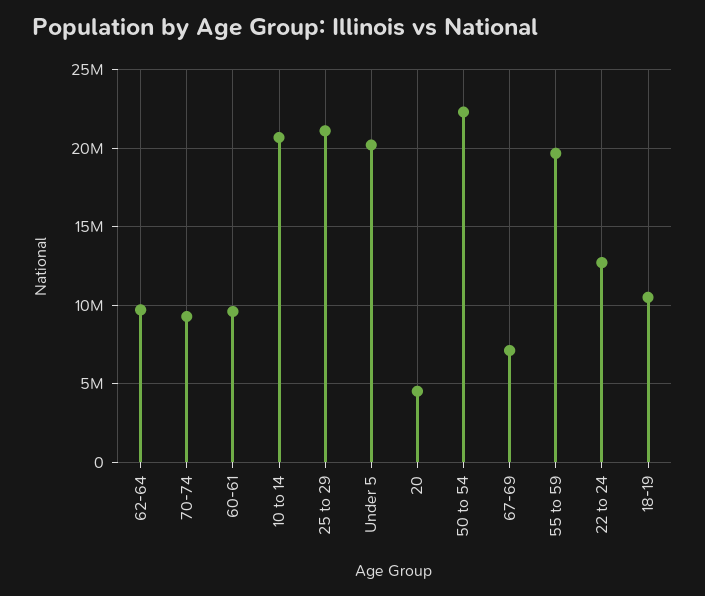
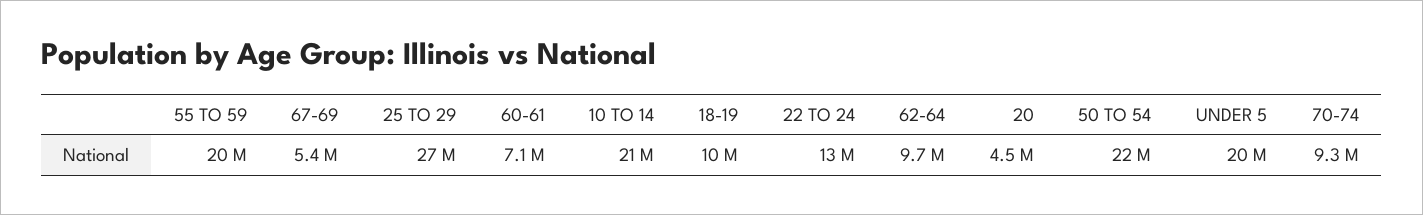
60-61: 9500000 -> 7100000
25 to 29: 21000000 -> 27000000
67-69: 7000000 -> 5400000

